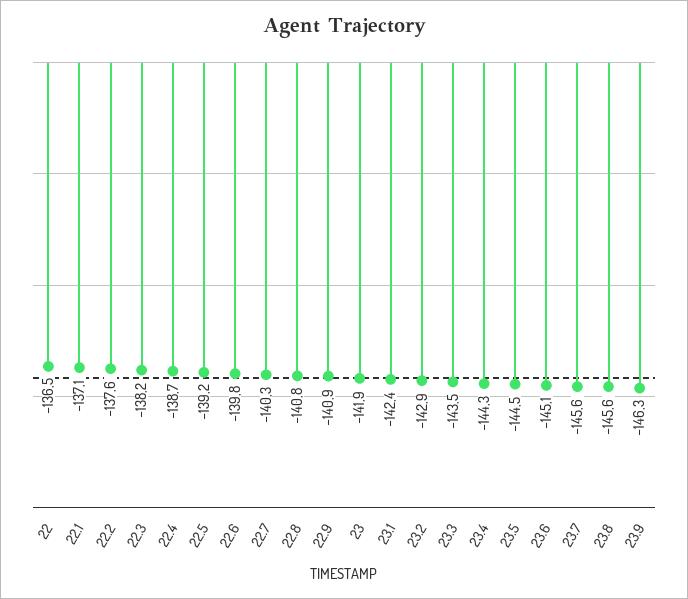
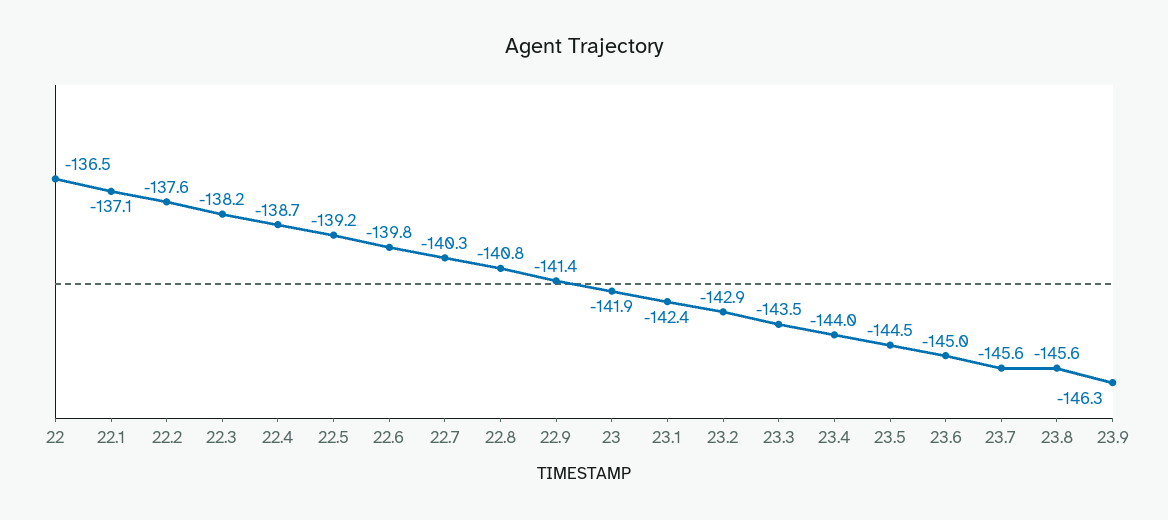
22.9: -140.9 -> -141.4
23.4: -144.3 -> -144
23.6: -145.1 -> -145

